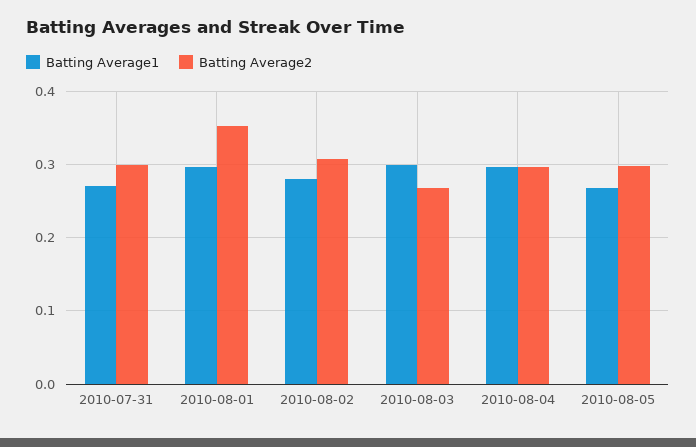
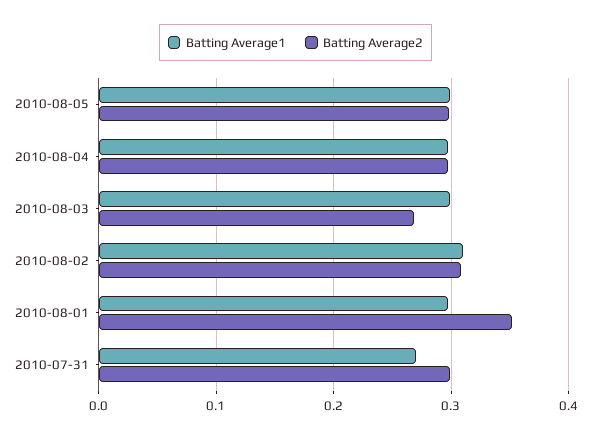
Batting Average1, 2010-08-02: 0.28 -> 0.31
Batting Average1, 2010-08-05: 0.27 -> 0.3

